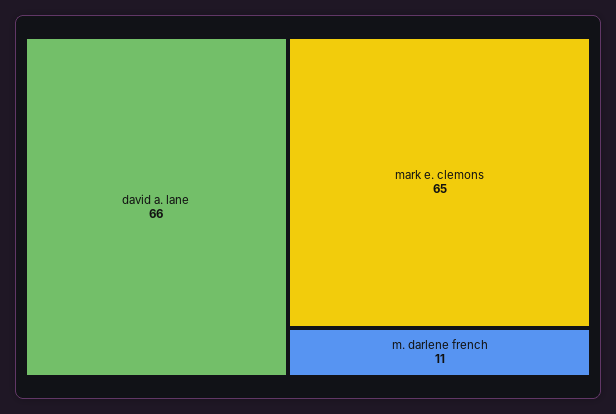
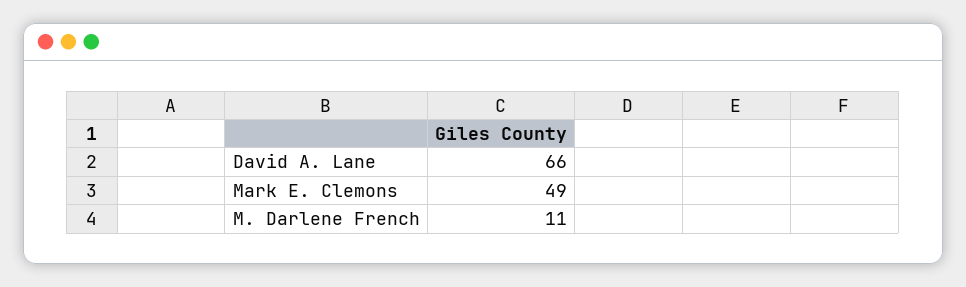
mark e. clemons: 65 -> 49

